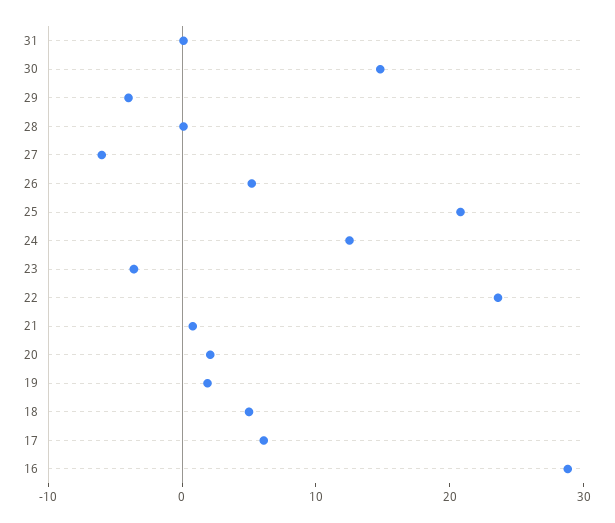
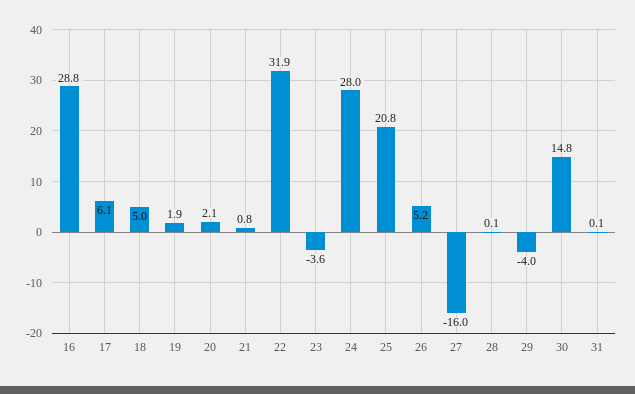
27: -6 -> -16
24: 12 -> 28
22: 24 -> 31.9

